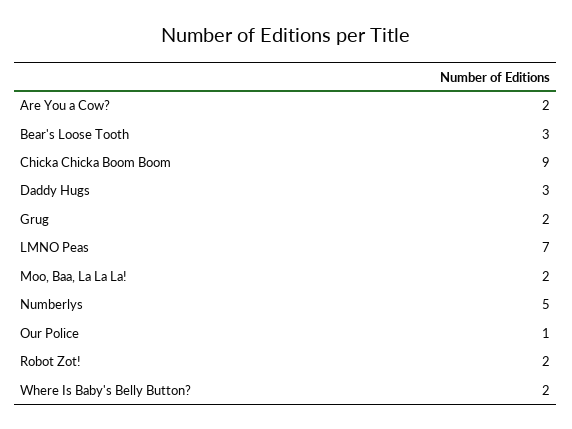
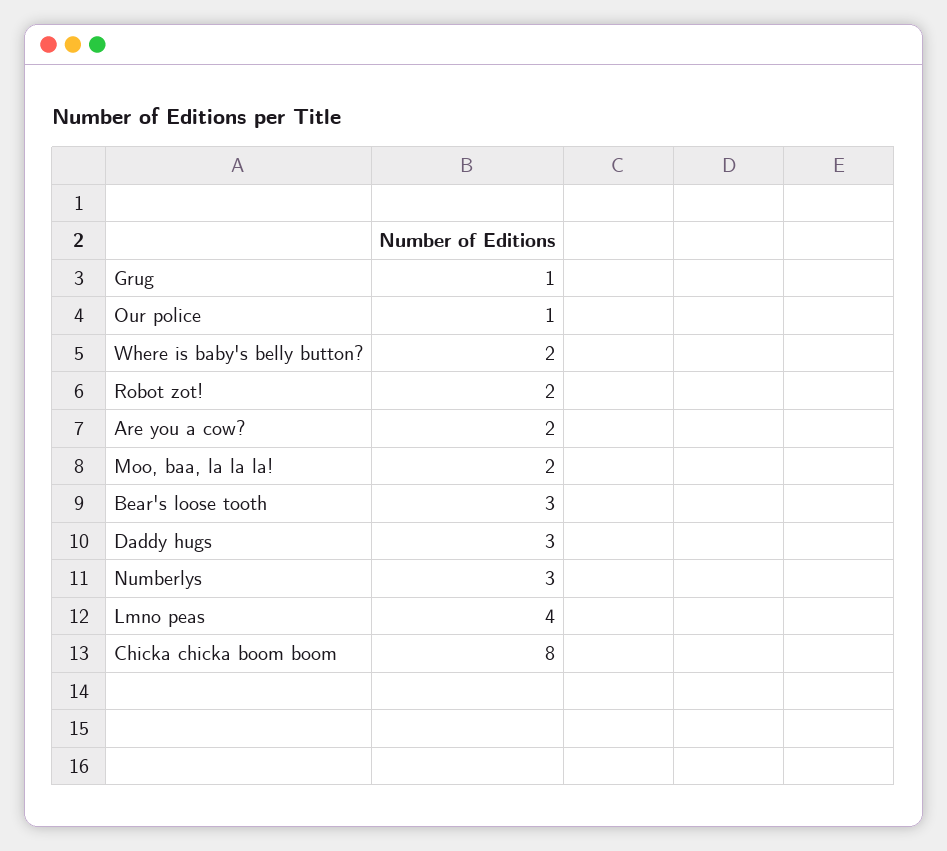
Chicka Chicka Boom Boom: 9 -> 8
Grug: 2 -> 1
LMNO Peas: 7 -> 4
Numberlys: 5 -> 3

